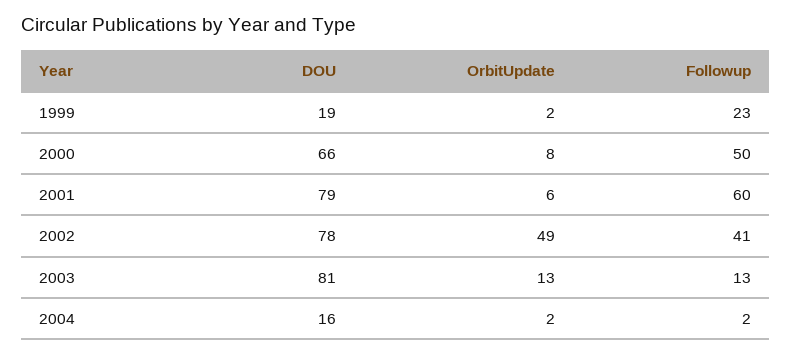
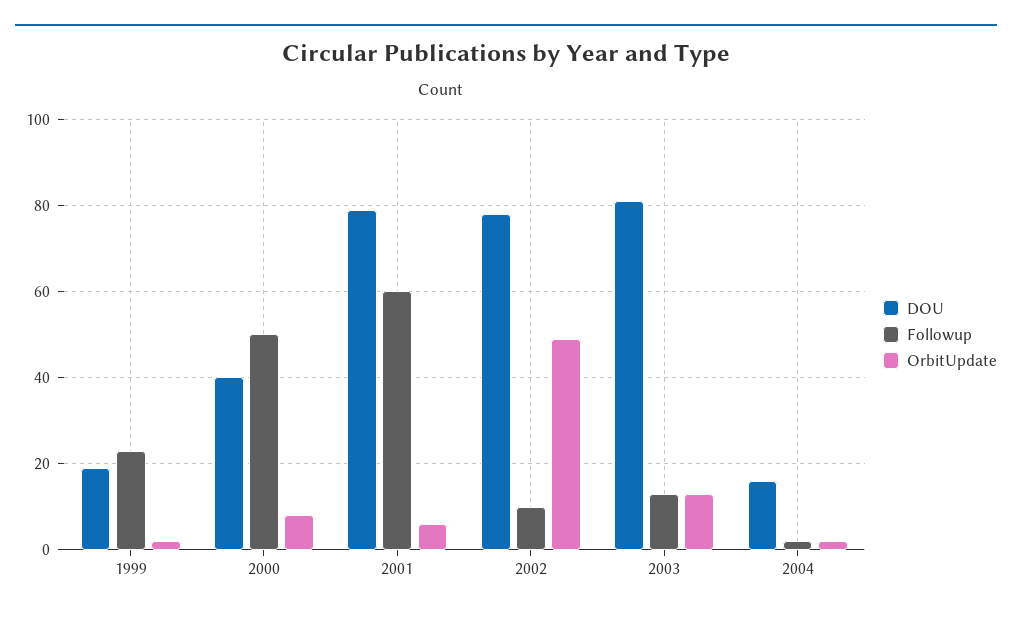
DOU, 2000: 66 -> 40
Followup, 2002: 41 -> 10

